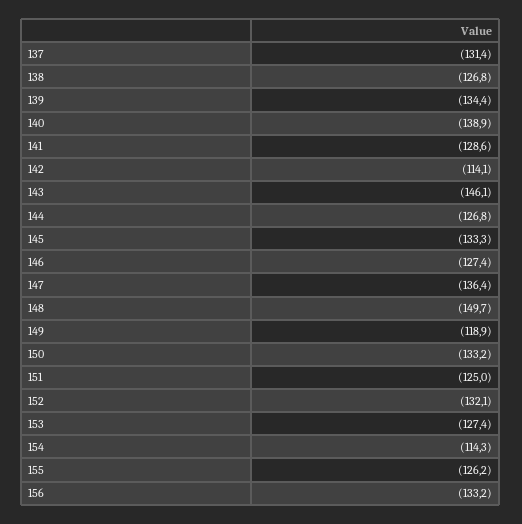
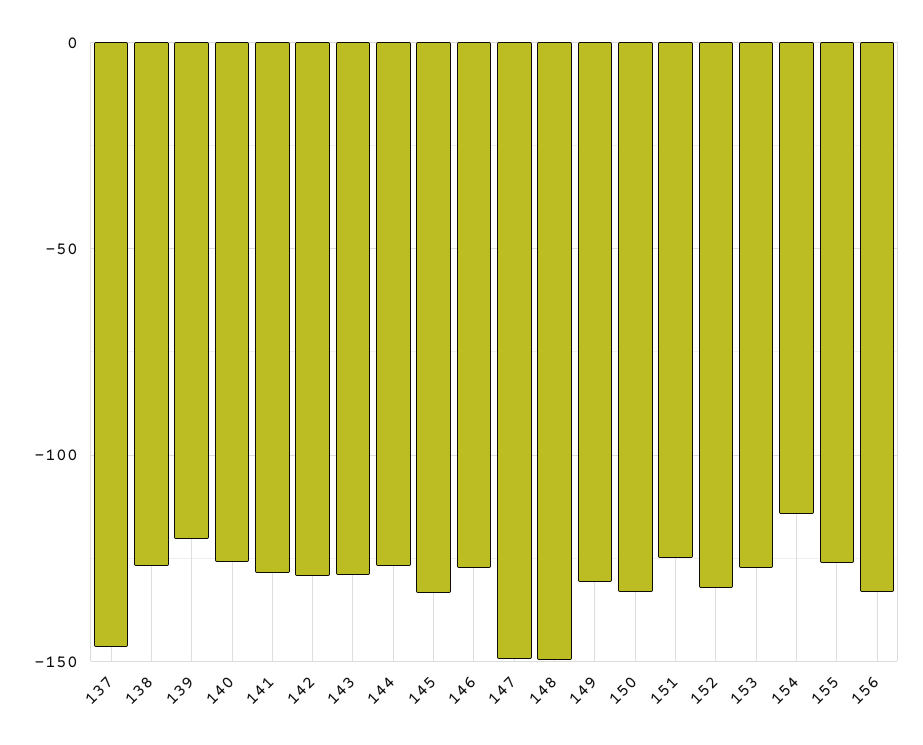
137: -131.4 -> -145
139: -134.4 -> -120
140: -138.9 -> -125
142: -114.1 -> -130
143: -146.1 -> -130
147: -136.4 -> -150
149: -118.9 -> -130

